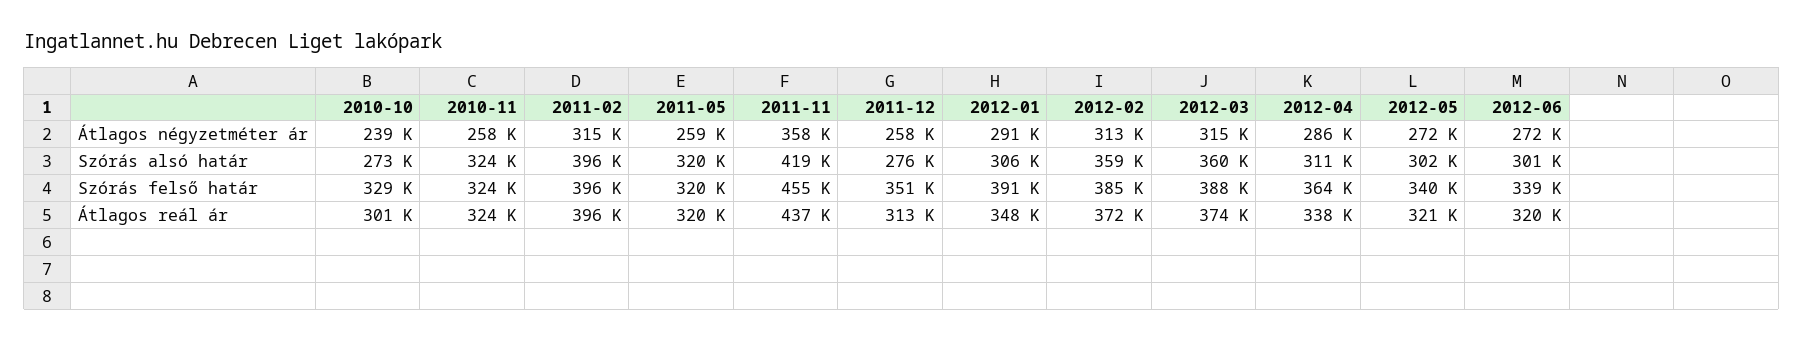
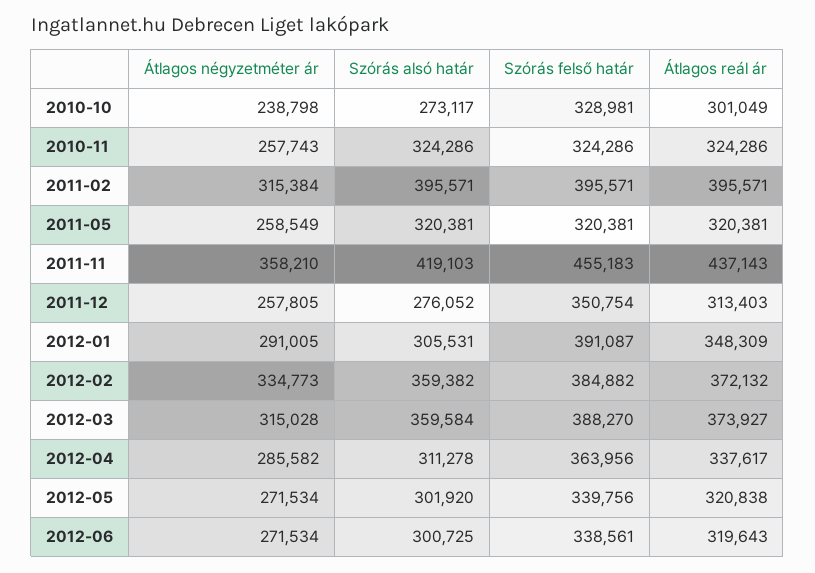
2012-02, Átlagos négyzetméter ár: 313000 -> 334773

